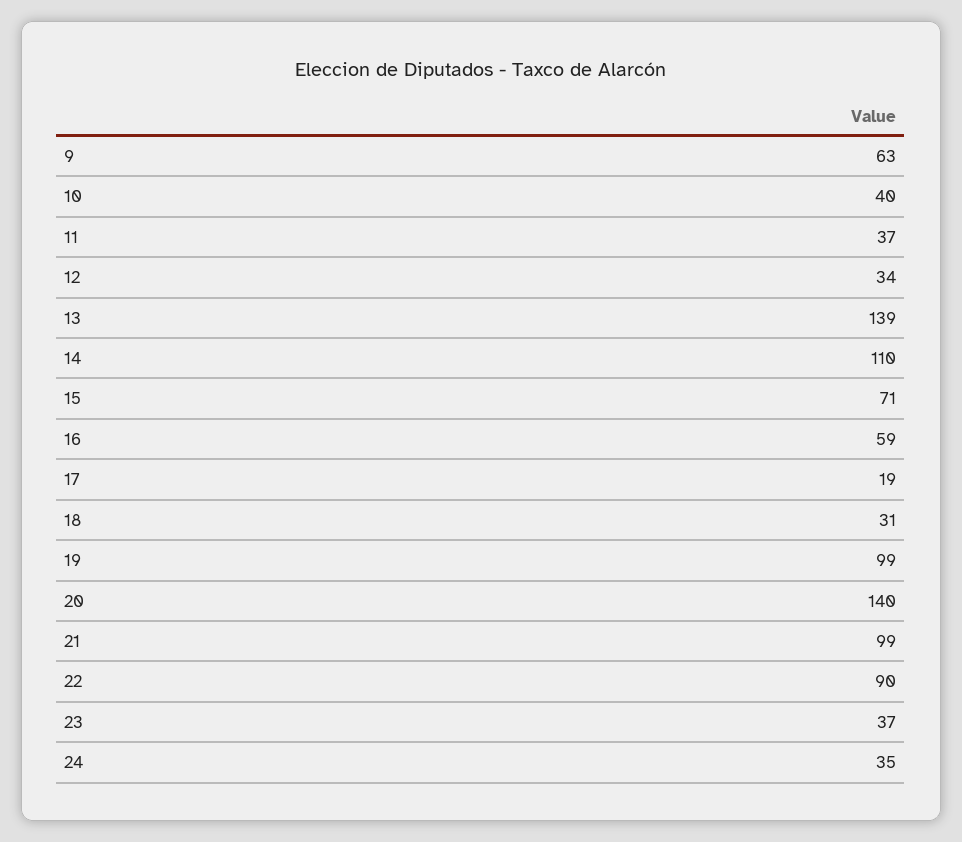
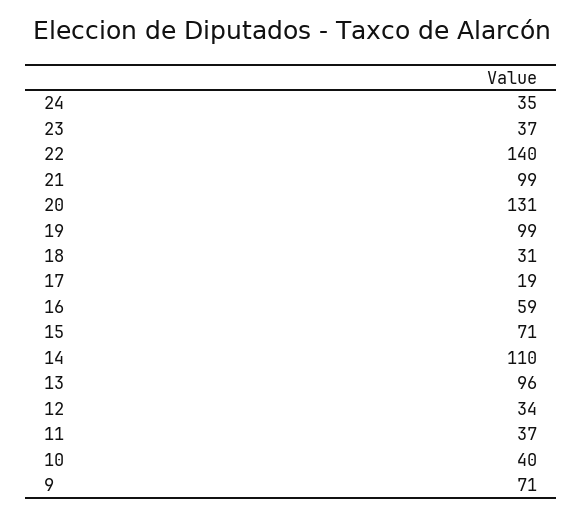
9: 63 -> 71
13: 139 -> 96
20: 140 -> 131
22: 90 -> 140

